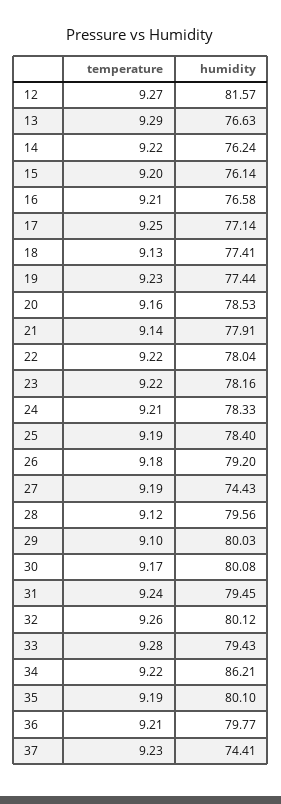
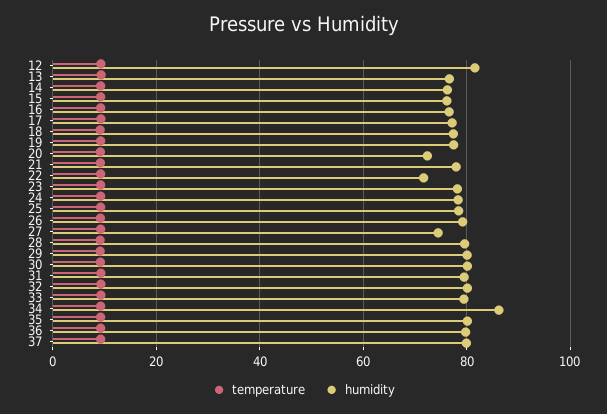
humidity, 20: 78.53 -> 72
humidity, 22: 78.04 -> 72
humidity, 37: 74.41 -> 80

